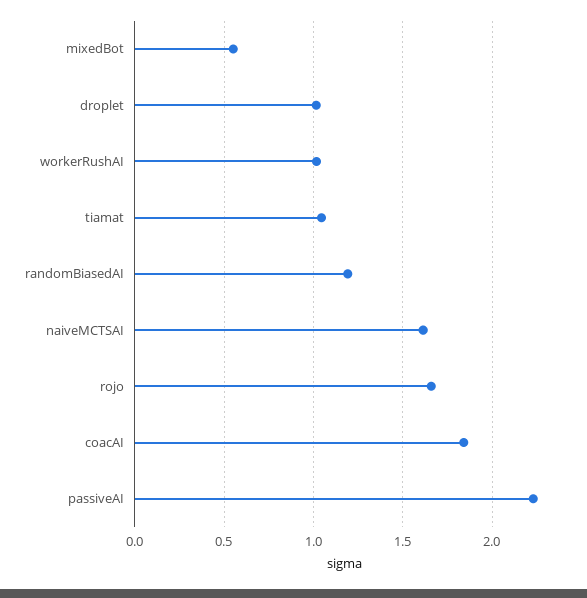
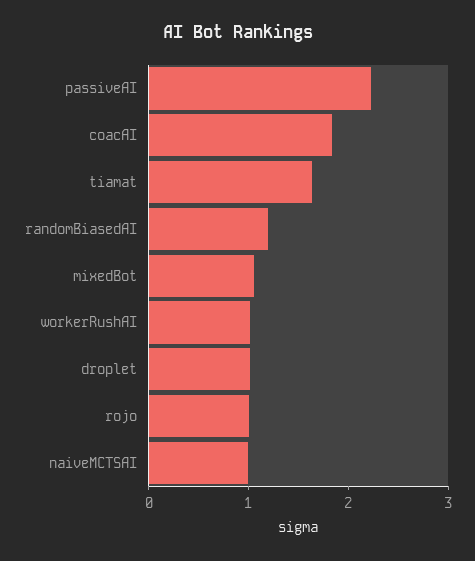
mixedBot: 0.55 -> 1
tiamat: 1.05 -> 1.6
naiveMCTSAI: 1.6 -> 1
rojo: 1.65 -> 1

